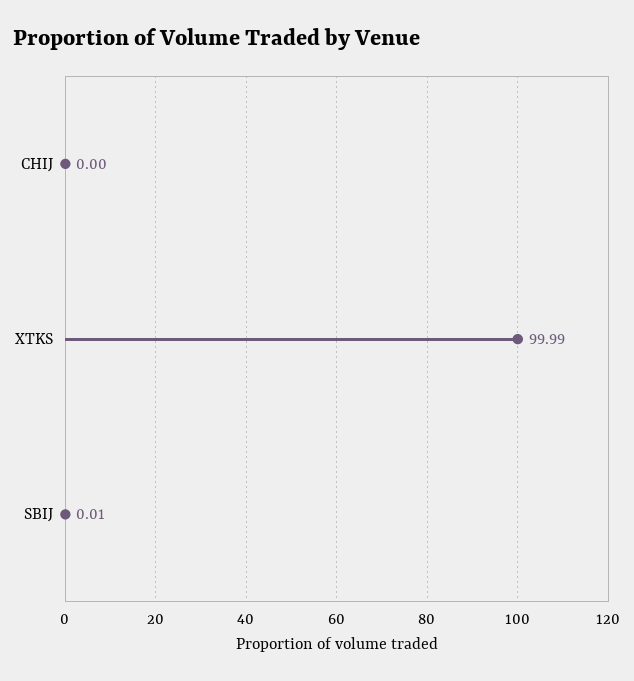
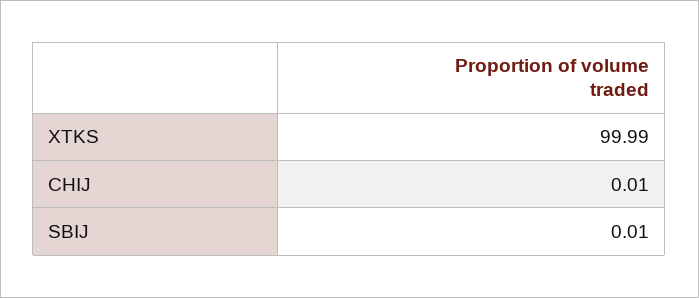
CHIJ: 0 -> 0.01

